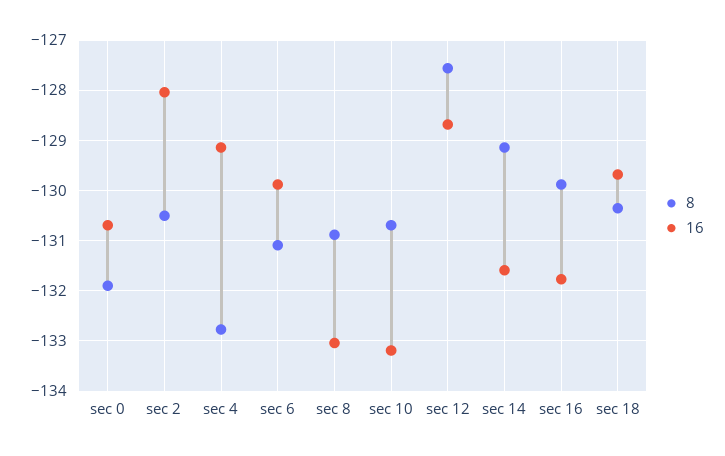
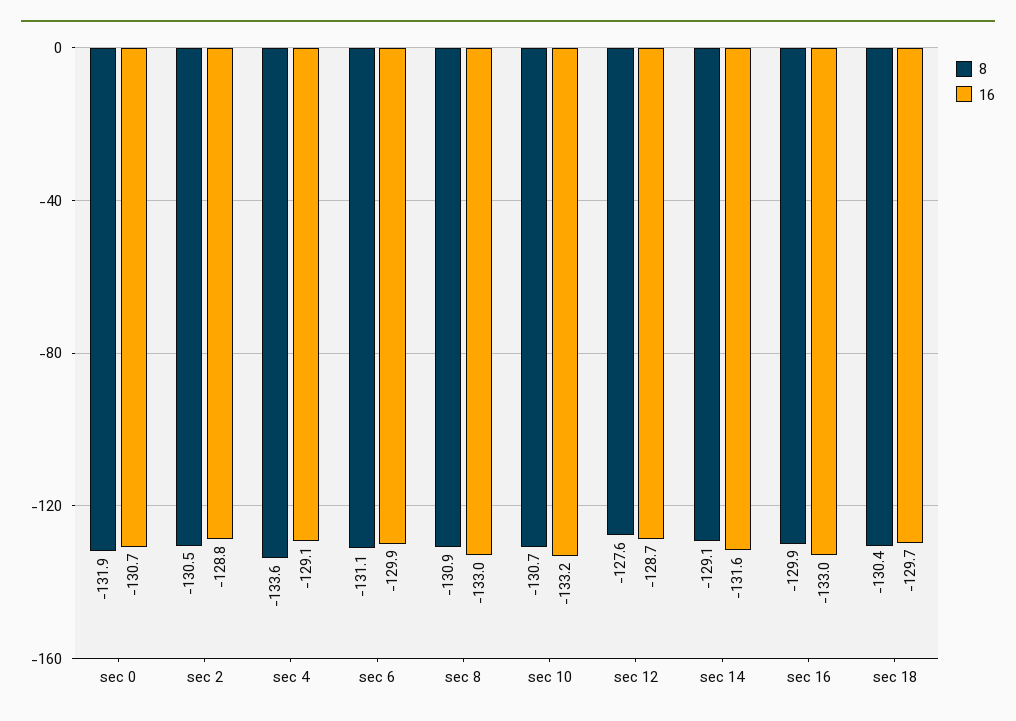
16, sec 2: -128 -> -128.8
8, sec 4: -132.8 -> -133.6
16, sec 16: -131.8 -> -133

